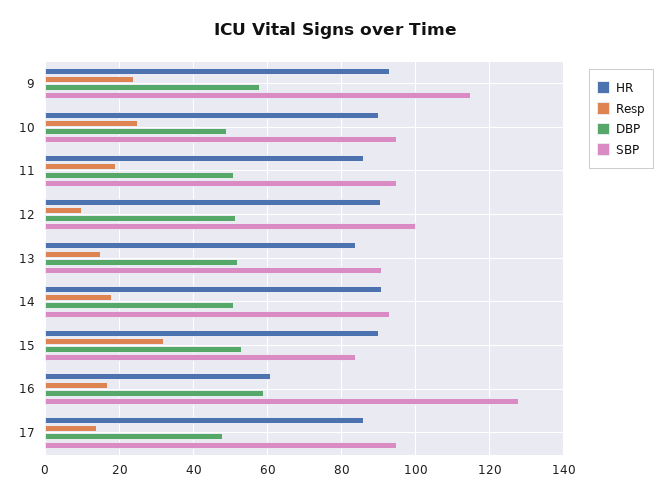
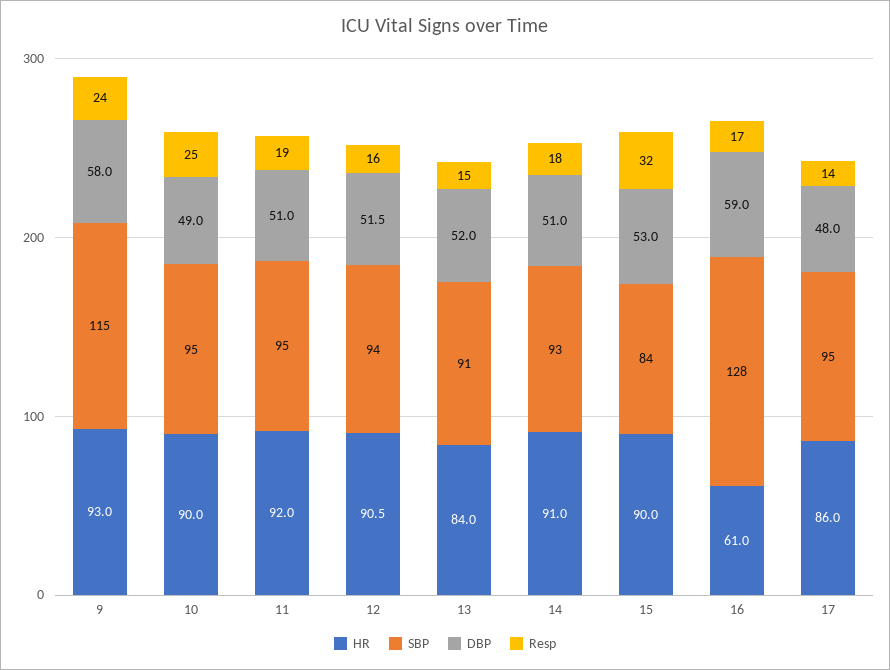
HR, 11: 86 -> 92
Resp, 12: 10 -> 16
SBP, 12: 100 -> 94

